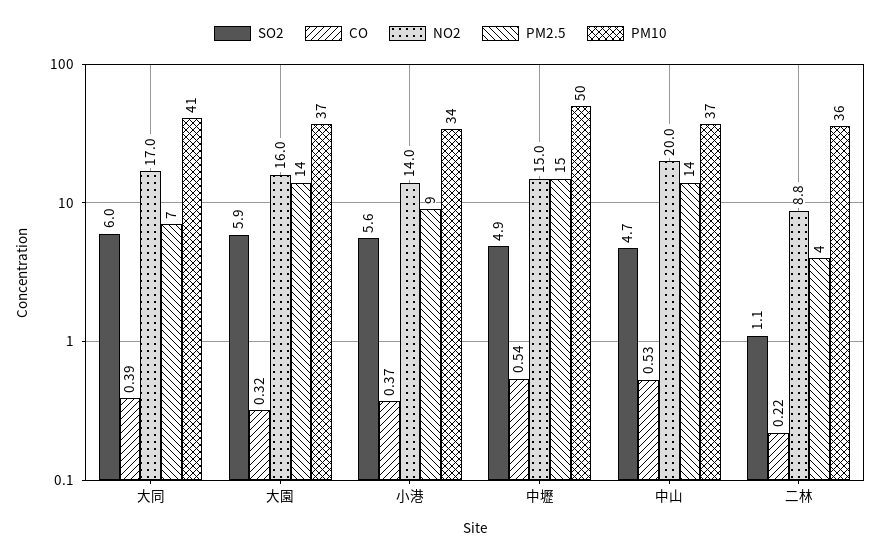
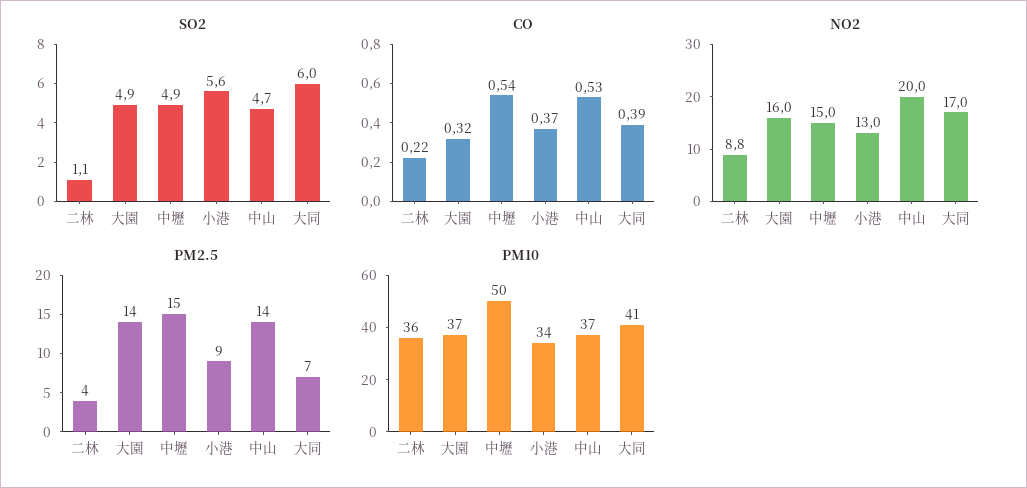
SO2, 大園: 5.9 -> 4.9
NO2, 小港: 14 -> 13

